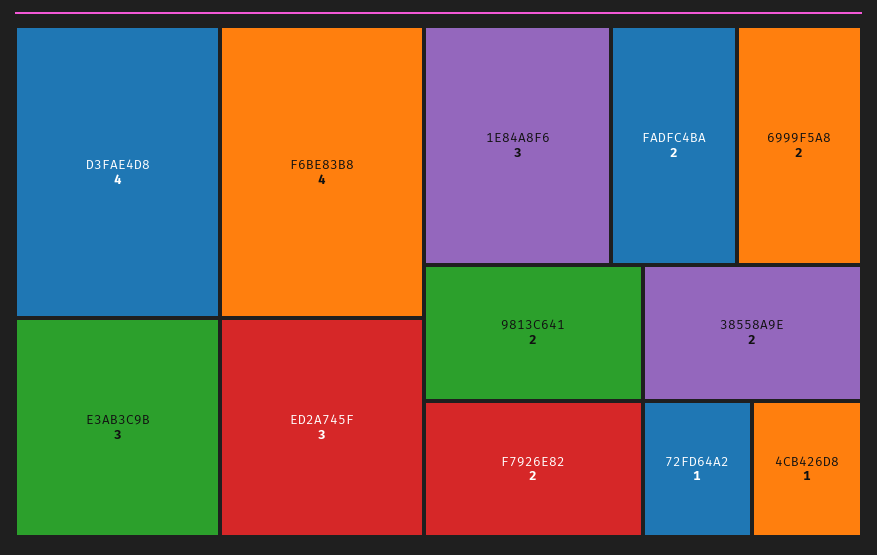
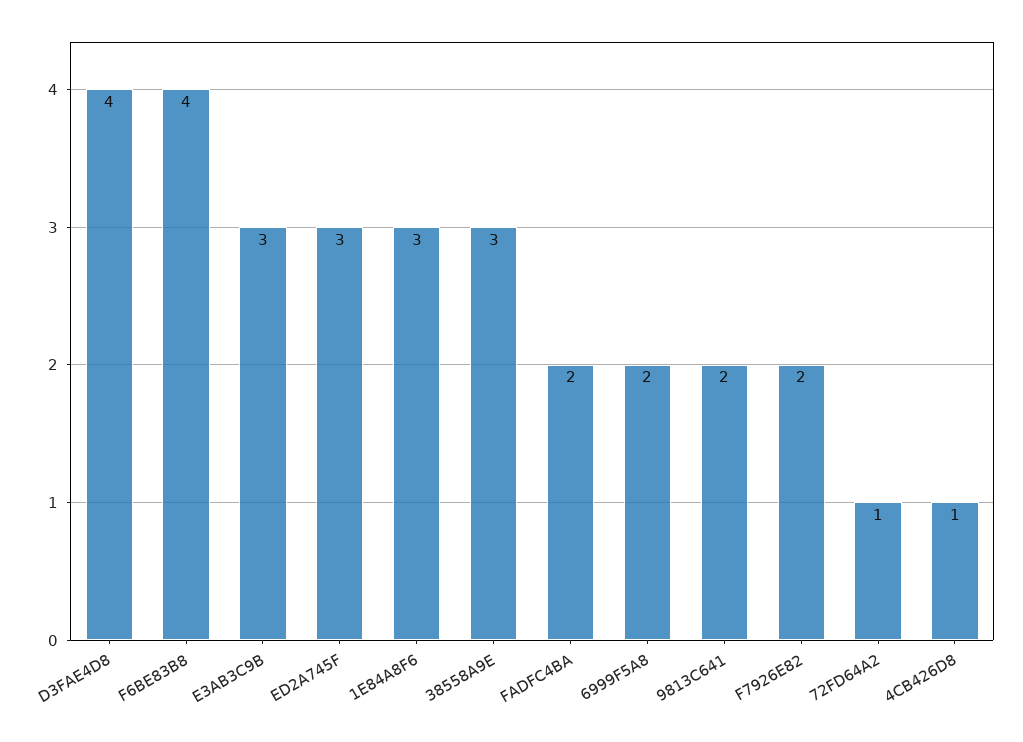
38558A9E: 2 -> 3

